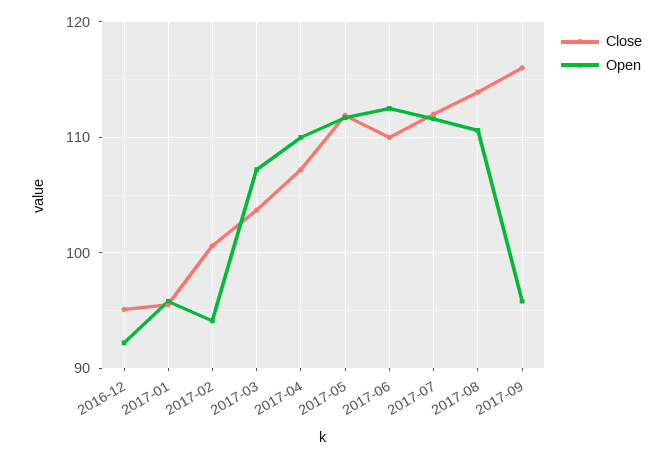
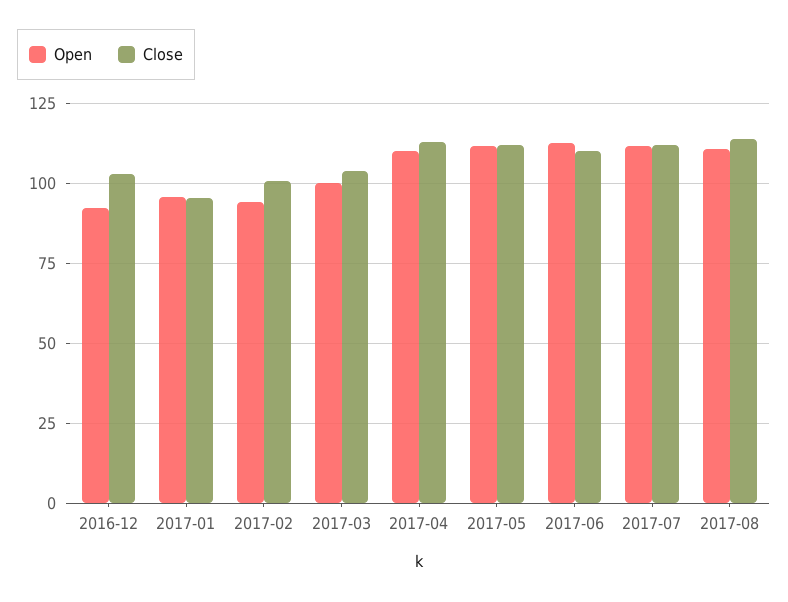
Close, 2016-12: 95 -> 102.5
Open, 2017-03: 107 -> 100
Close, 2017-04: 107 -> 112.5
Close, 2017-09: 116 -> none
Open, 2017-09: 96 -> none

